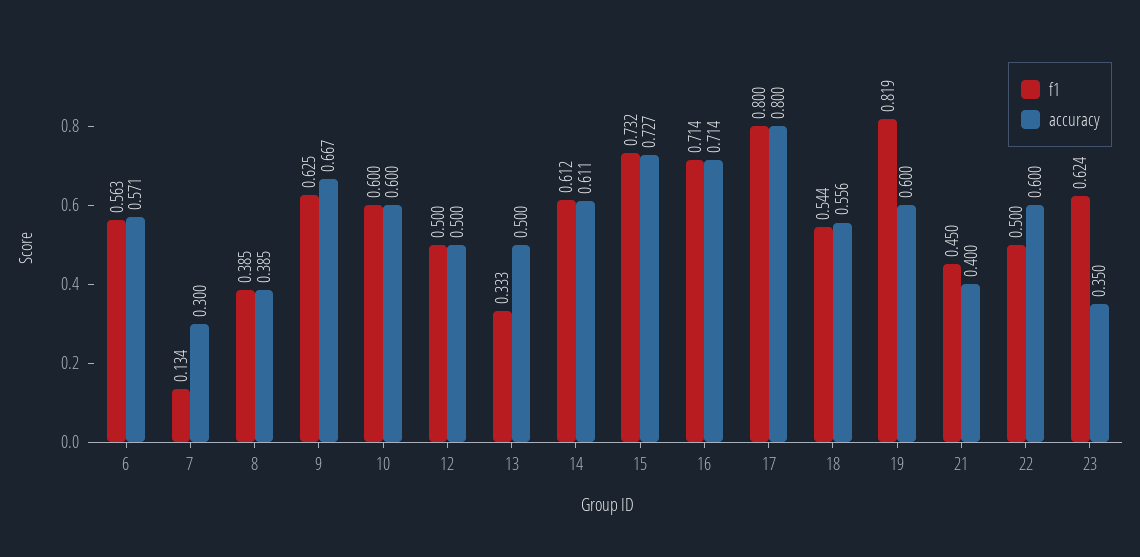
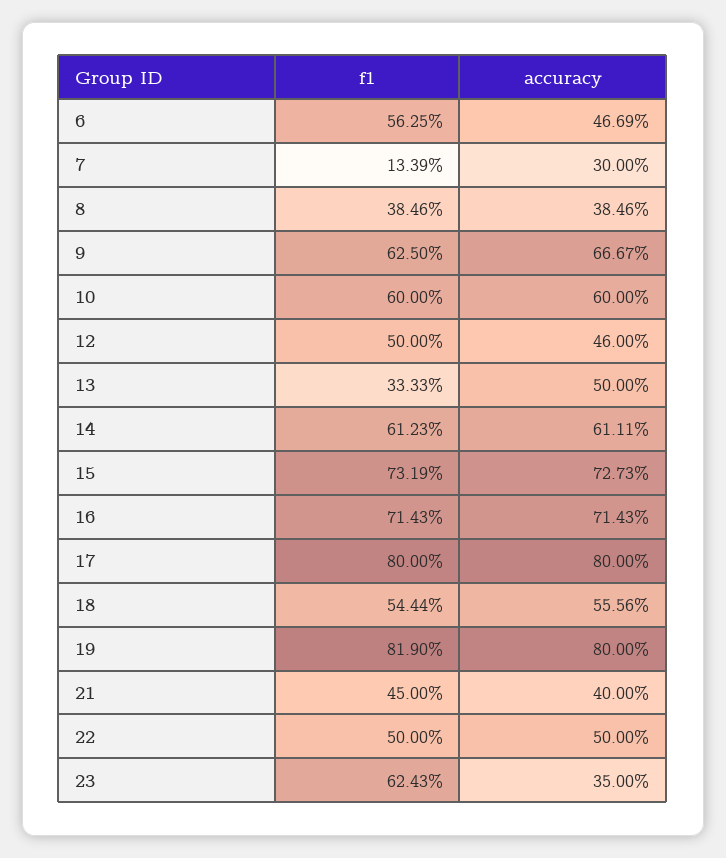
accuracy, 6: 0.571 -> 0.4669
accuracy, 12: 0.5 -> 0.46
accuracy, 19: 0.6 -> 0.8
accuracy, 22: 0.6 -> 0.5

